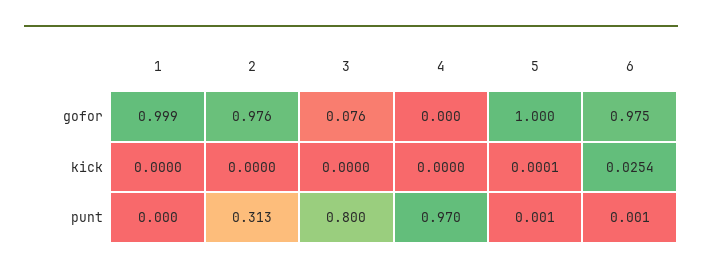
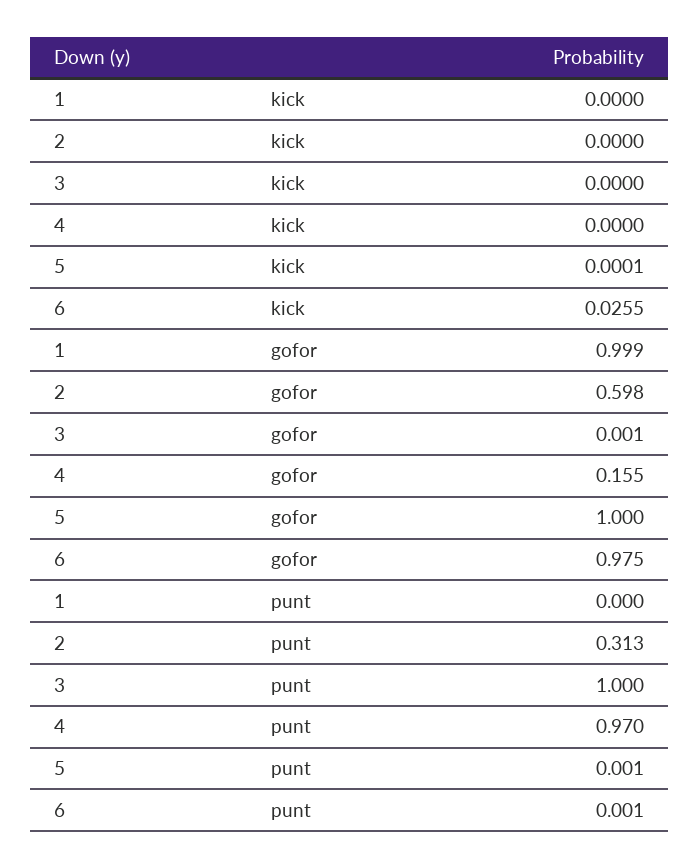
2, gofor: 0.976 -> 0.598
3, gofor: 0.076 -> 0.001
4, gofor: 0 -> 0.155
6, kick: 0.0254 -> 0.0255
3, punt: 0.8 -> 1

